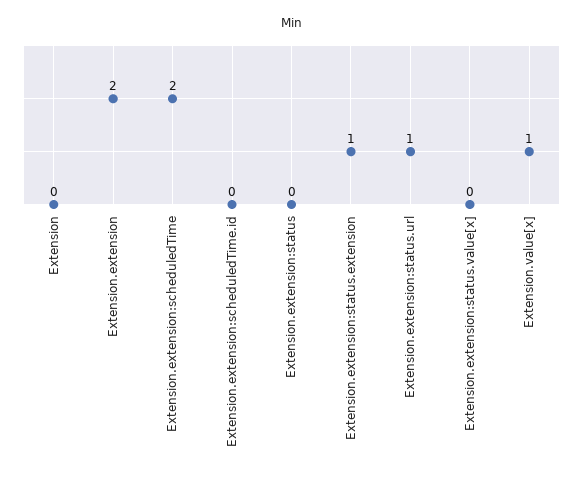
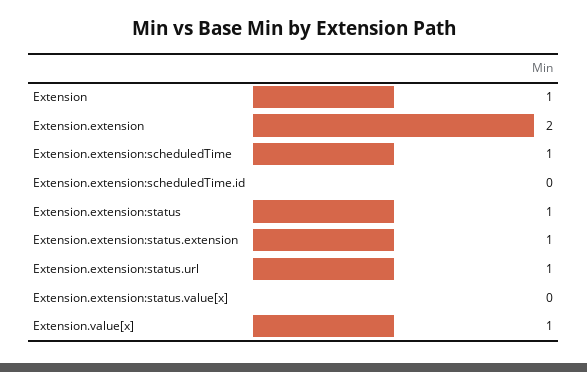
Extension: 0 -> 1
Extension.extension:scheduledTime: 2 -> 1
Extension.extension:status: 0 -> 1

